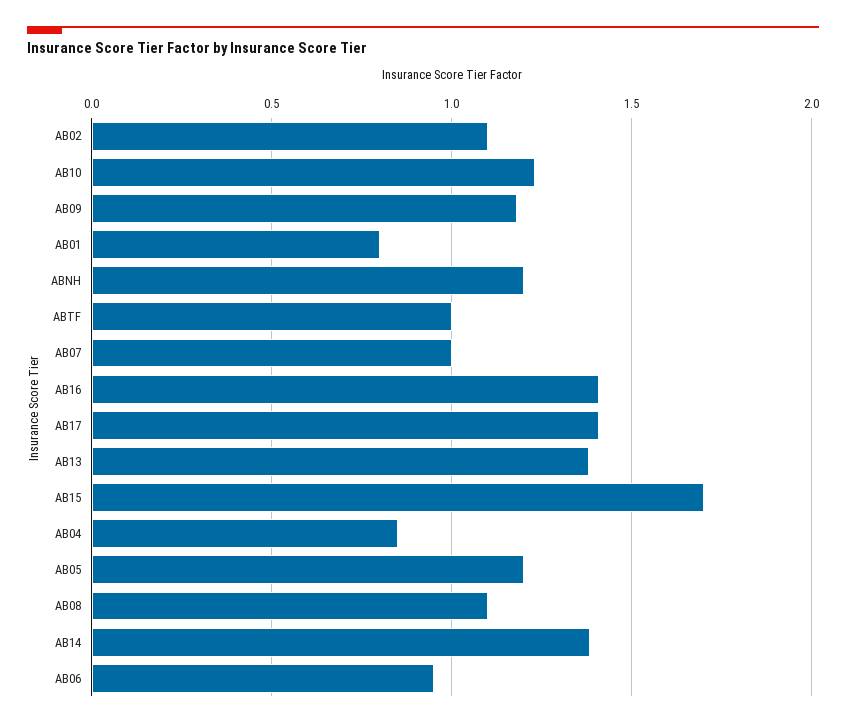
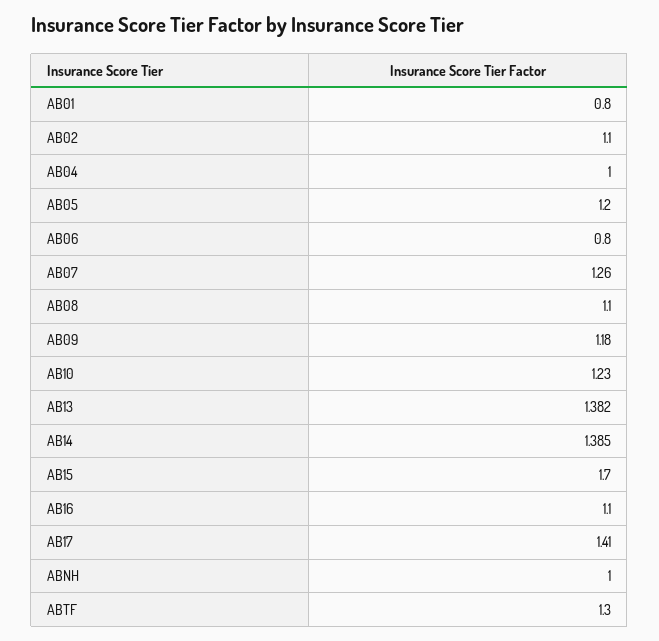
ABNH: 1.2 -> 1
ABTF: 1 -> 1.3
AB07: 1 -> 1.26
AB16: 1.4 -> 1.1
AB04: 0.85 -> 1
AB06: 0.95 -> 0.8

